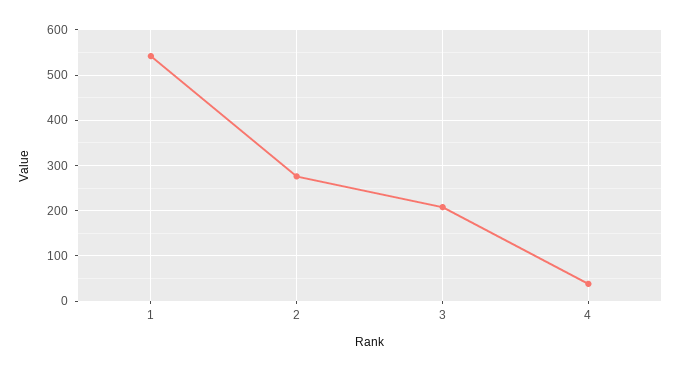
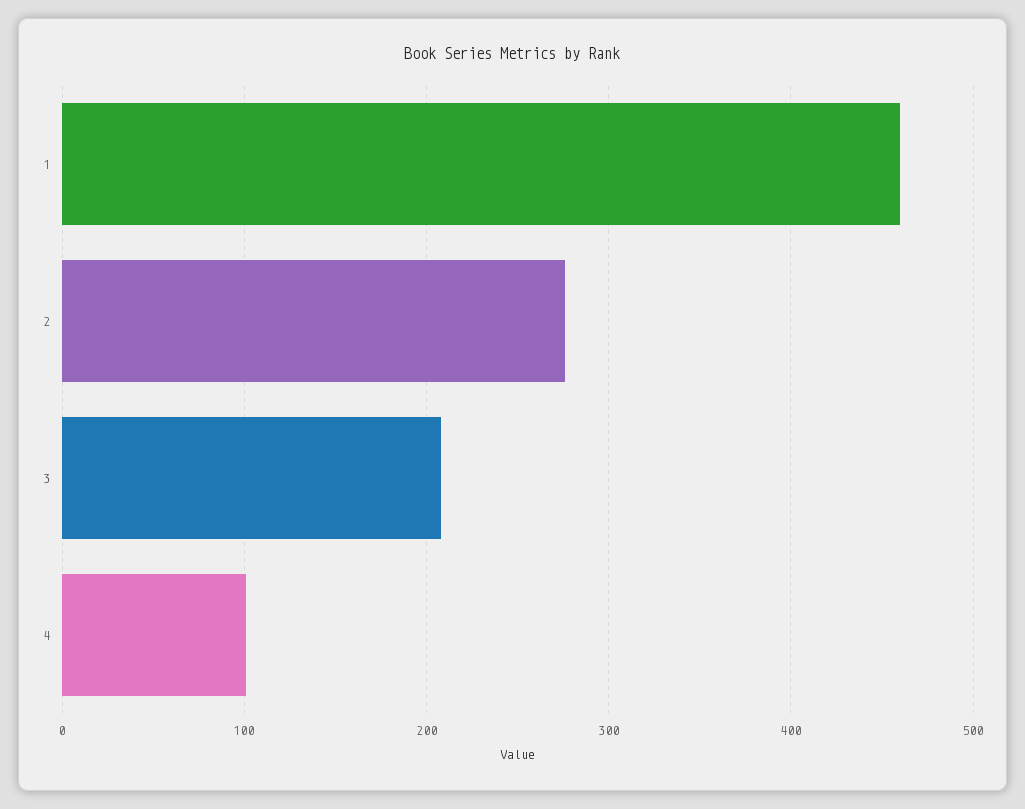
1: 540 -> 460
4: 40 -> 100

